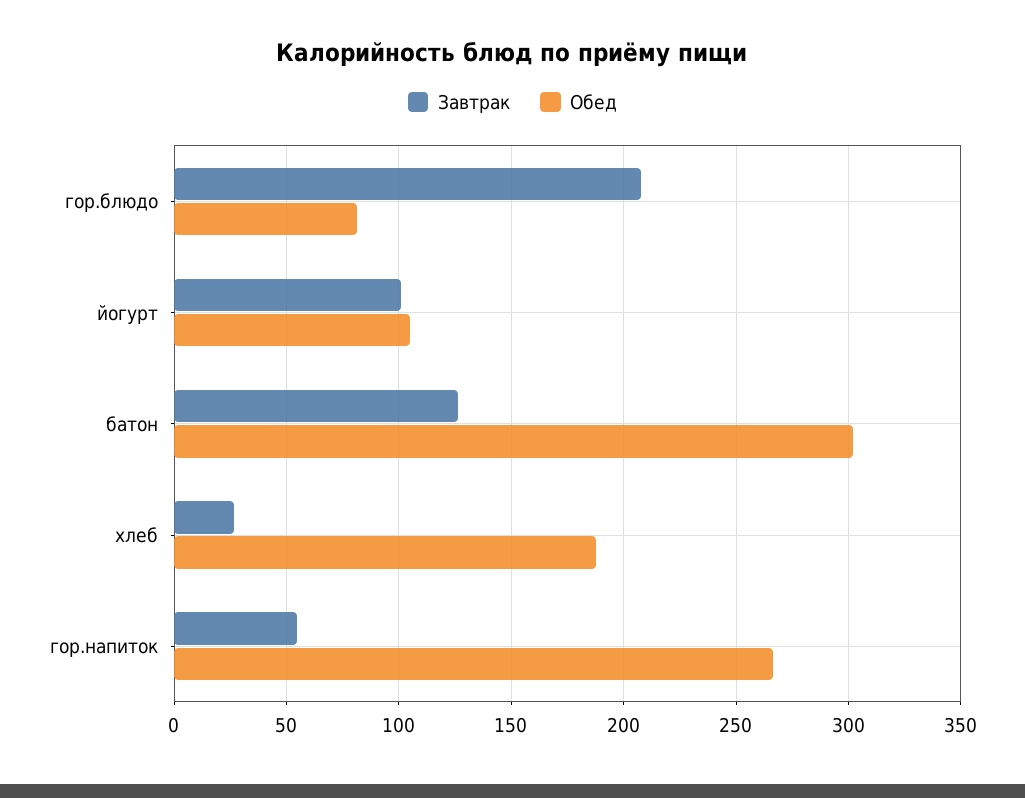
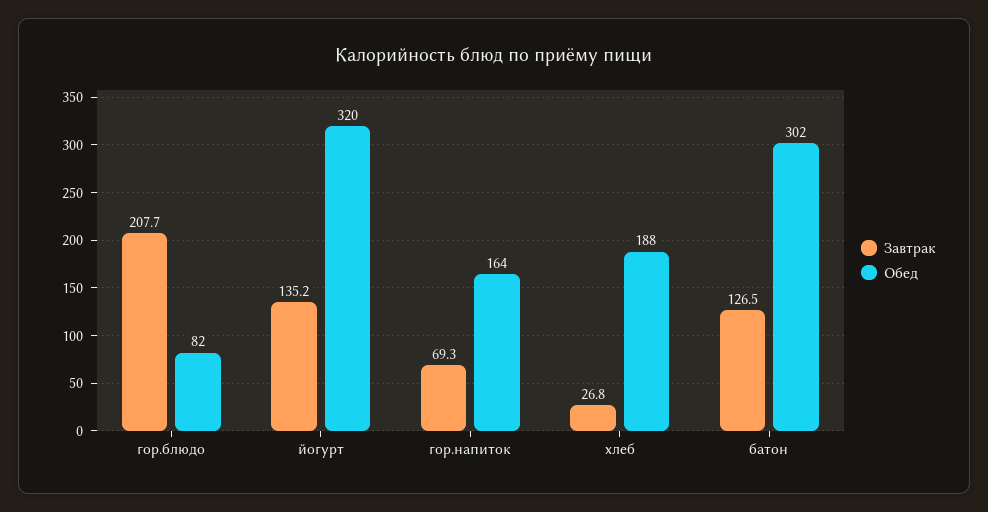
Завтрак, йогурт: 100 -> 135.2
Обед, йогурт: 105 -> 320
Завтрак, гор.напиток: 55 -> 69.3
Обед, гор.напиток: 265 -> 164

